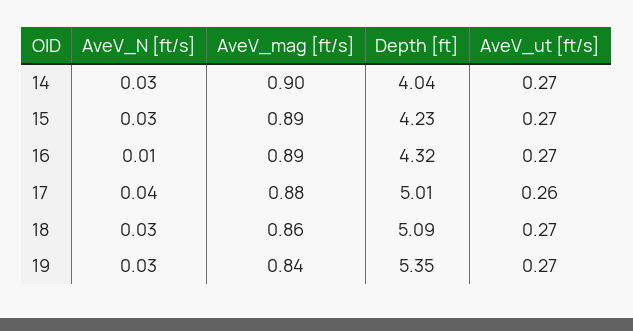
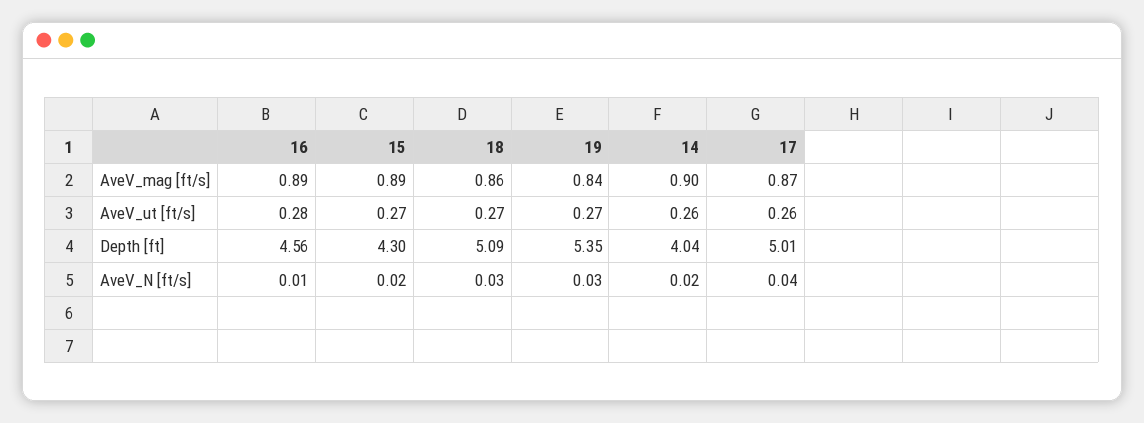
AveV_N [ft/s], 14: 0.03 -> 0.02
AveV_ut [ft/s], 14: 0.27 -> 0.26
AveV_N [ft/s], 15: 0.03 -> 0.02
Depth [ft], 15: 4.23 -> 4.3
Depth [ft], 16: 4.32 -> 4.56
AveV_ut [ft/s], 16: 0.27 -> 0.28
AveV_mag [ft/s], 17: 0.88 -> 0.87

